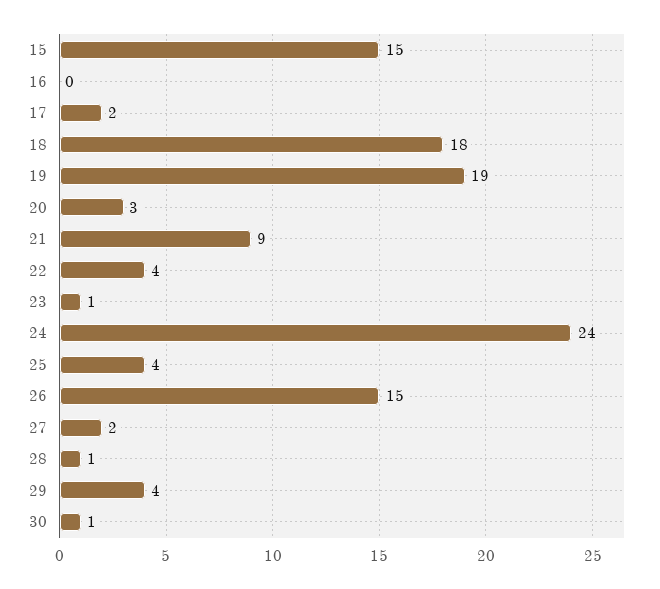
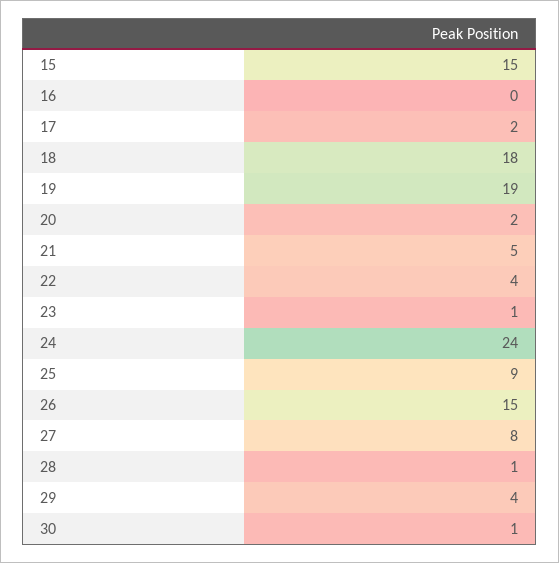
20: 3 -> 2
21: 9 -> 5
25: 4 -> 9
27: 2 -> 8

